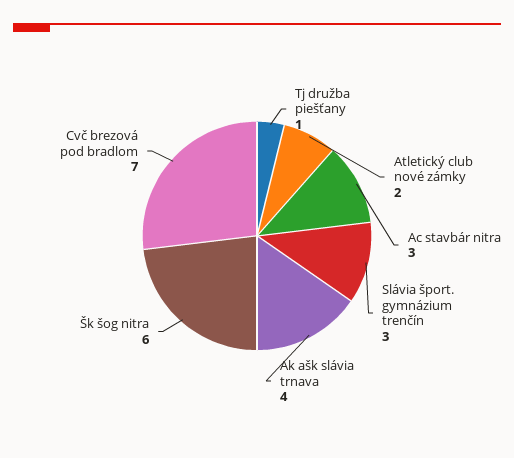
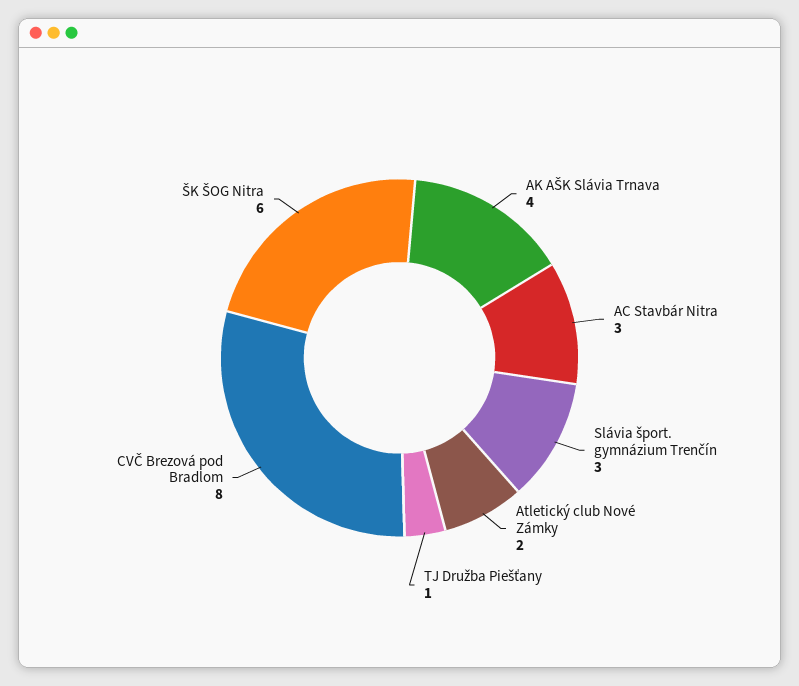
Cvč brezová pod bradlom: 7 -> 8

